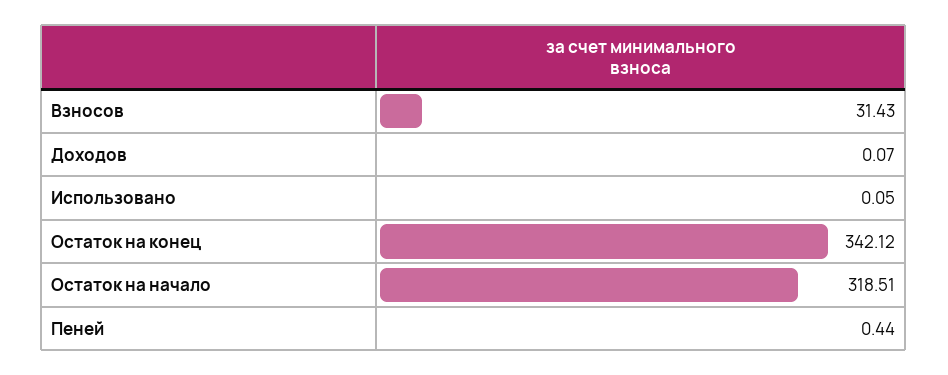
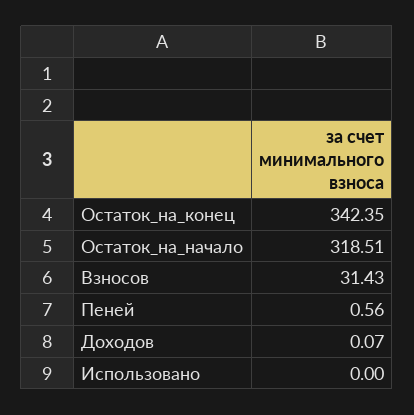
Использовано: 0.05 -> 0
Остаток на конец: 342.12 -> 342.35
Пеней: 0.44 -> 0.56

